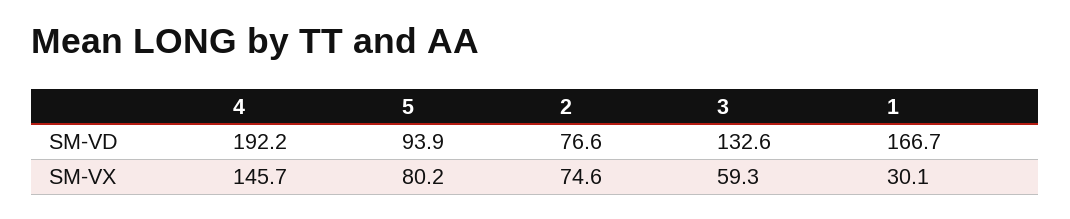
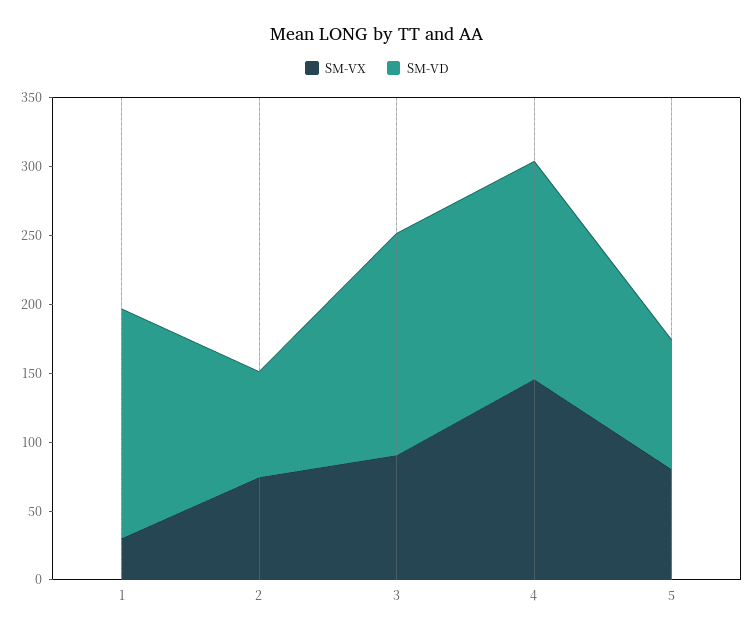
SM-VD, 4: 192.2 -> 160
SM-VD, 3: 132.6 -> 160
SM-VX, 3: 59.3 -> 90

